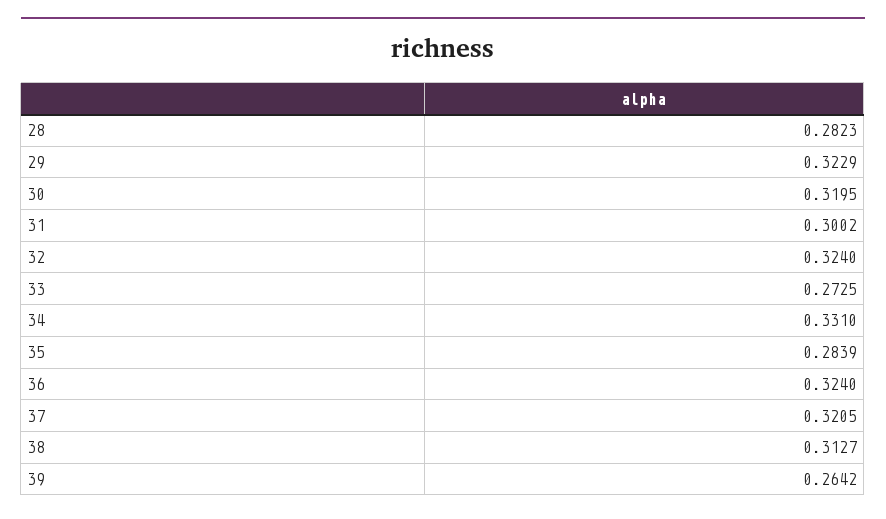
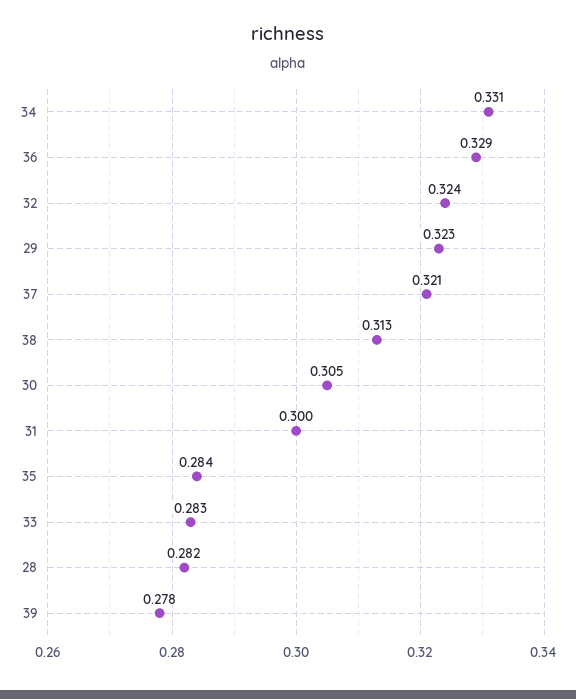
30: 0.3195 -> 0.305
33: 0.2725 -> 0.283
36: 0.324 -> 0.329
39: 0.2642 -> 0.278

